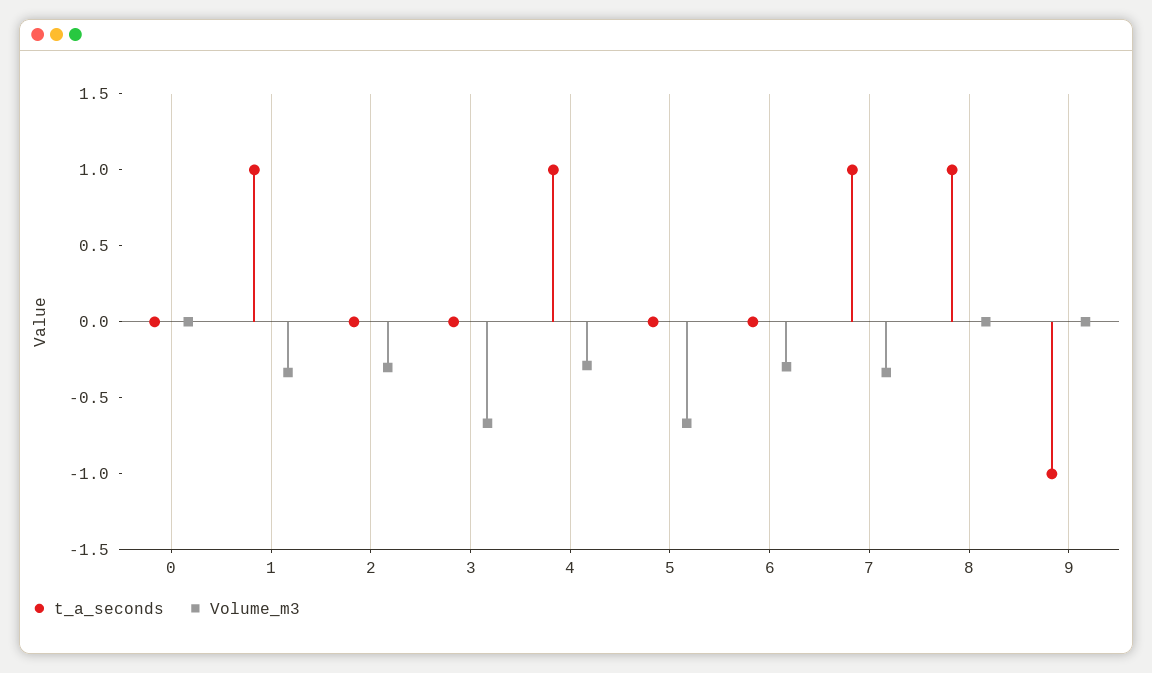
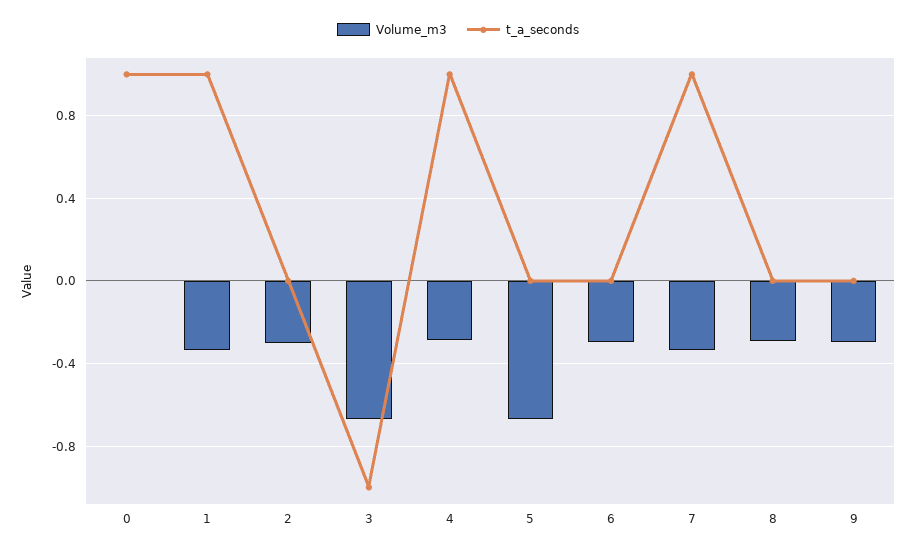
t_a_seconds, 0: 0 -> 1
t_a_seconds, 3: 0 -> -1
t_a_seconds, 8: 1 -> 0
Volume_m3, 8: 0 -> -0.3
t_a_seconds, 9: -1 -> 0
Volume_m3, 9: 0 -> -0.3

